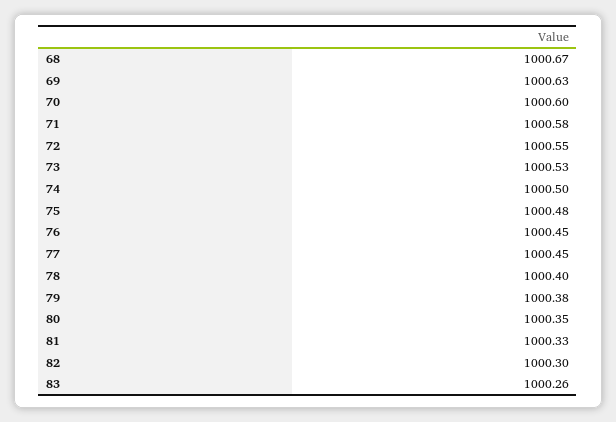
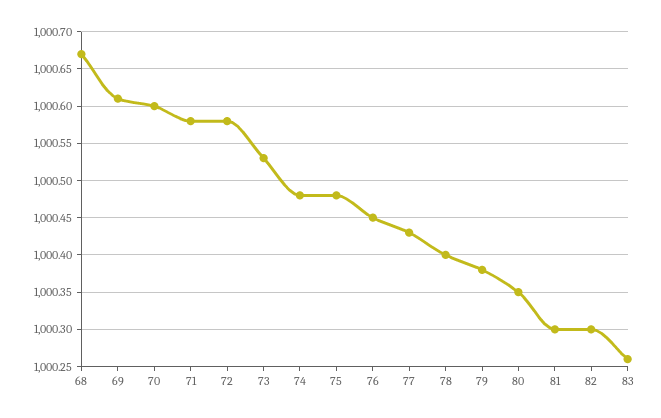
69: 1000.63 -> 1000.61
72: 1000.55 -> 1000.58
74: 1000.5 -> 1000.48
77: 1000.45 -> 1000.43
81: 1000.33 -> 1000.3

